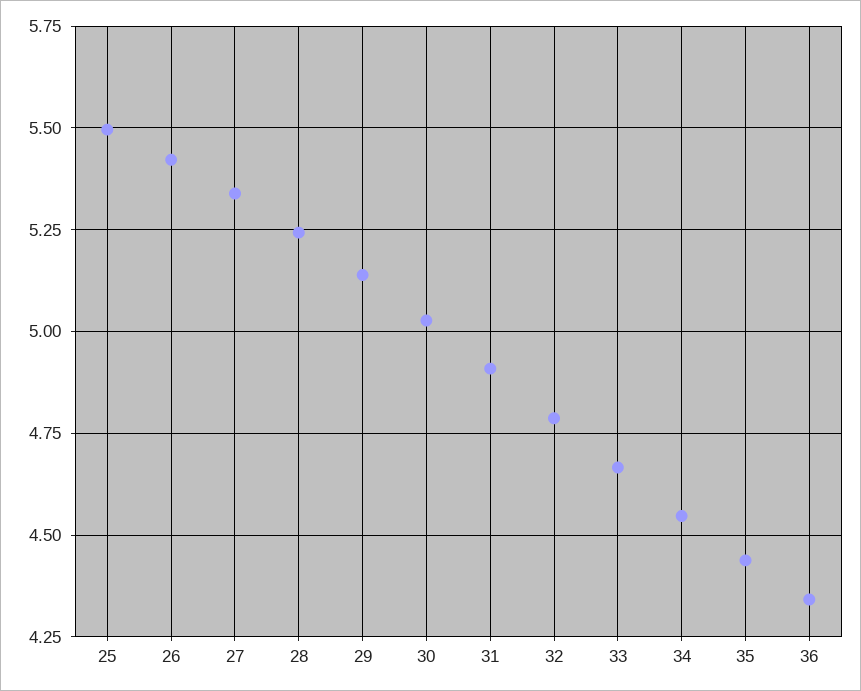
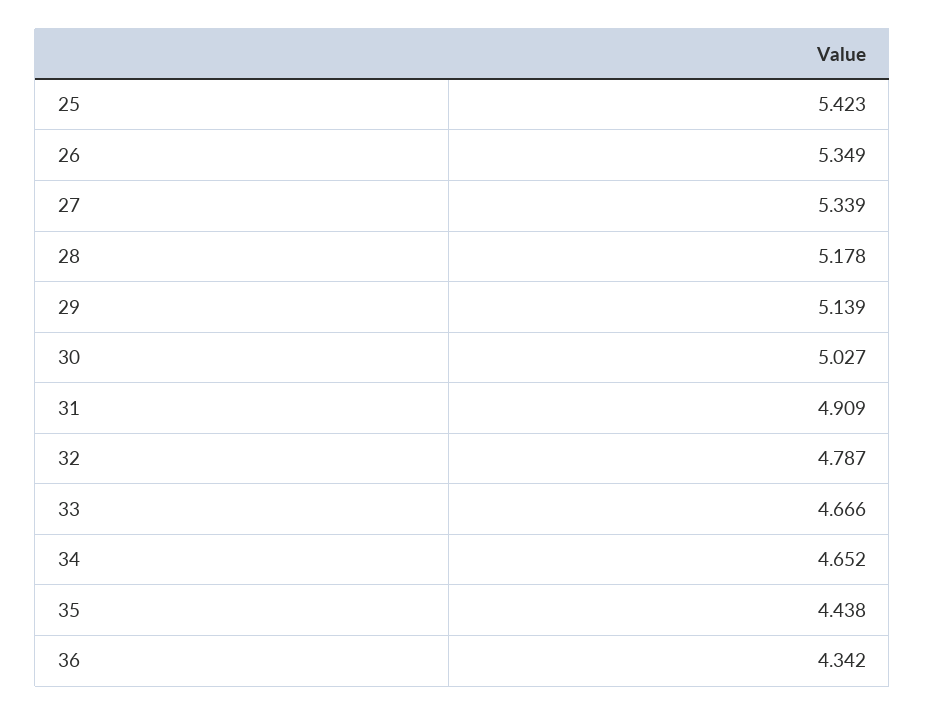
25: 5.5 -> 5.423
26: 5.425 -> 5.349
28: 5.25 -> 5.178
34: 4.55 -> 4.652

